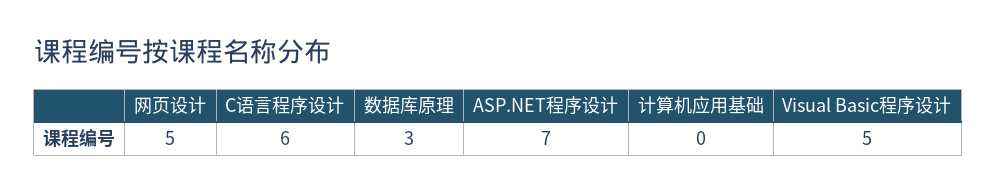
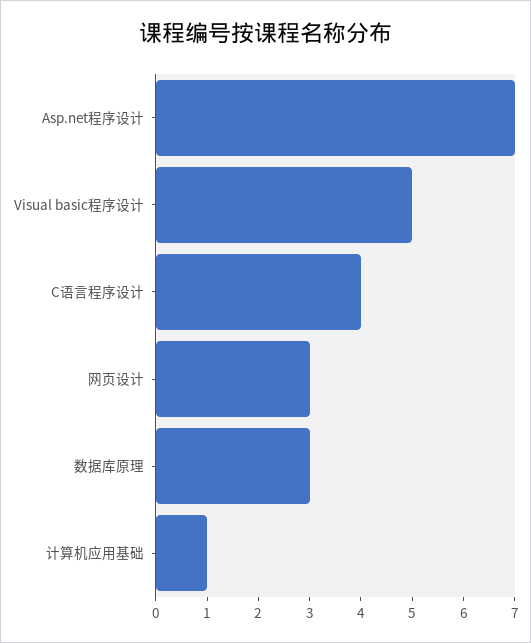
网页设计: 5 -> 3
C语言程序设计: 6 -> 4
计算机应用基础: 0 -> 1

